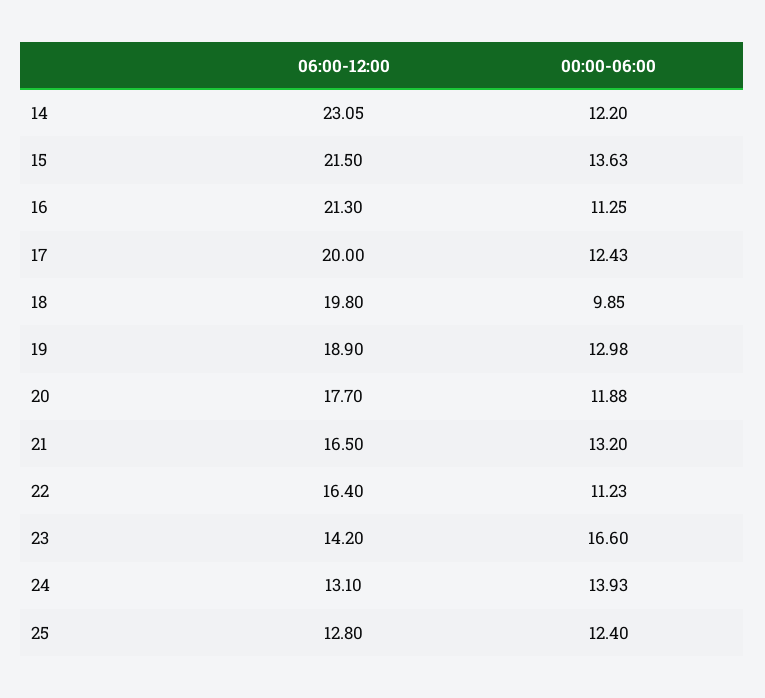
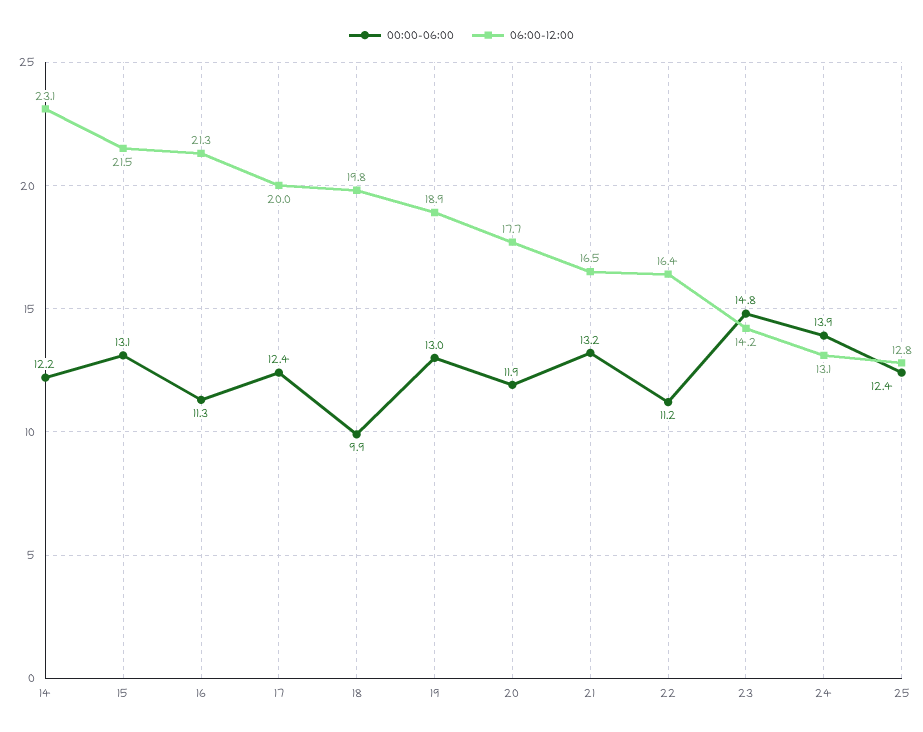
00:00-06:00, 15: 13.63 -> 13.1
00:00-06:00, 23: 16.6 -> 14.8

